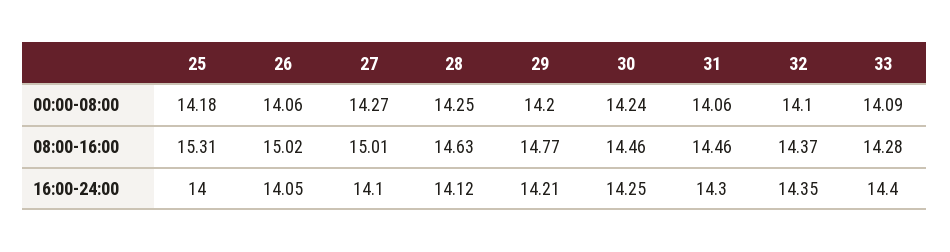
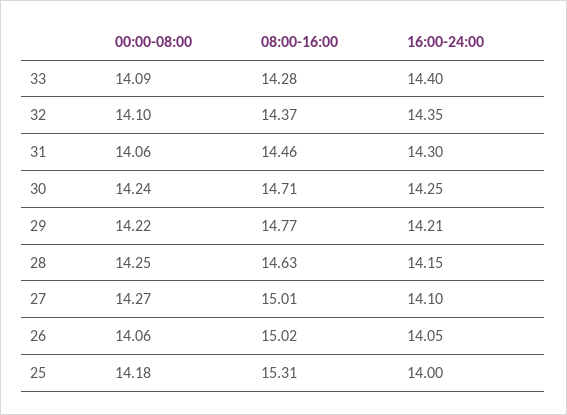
29, 00:00-08:00: 14.2 -> 14.22
30, 08:00-16:00: 14.46 -> 14.71
28, 16:00-24:00: 14.12 -> 14.15

